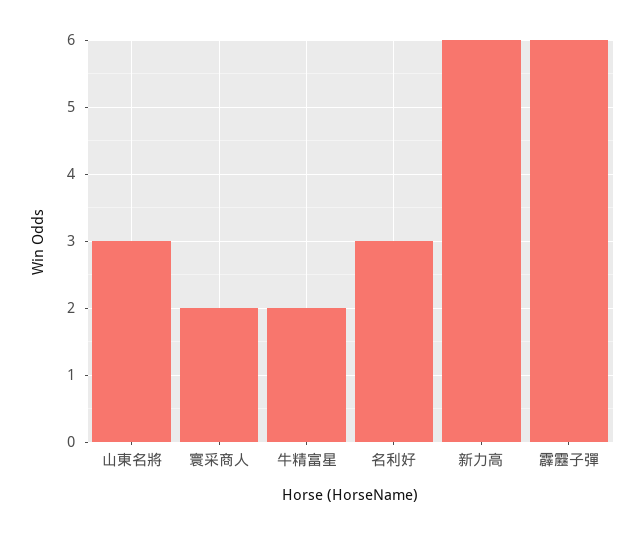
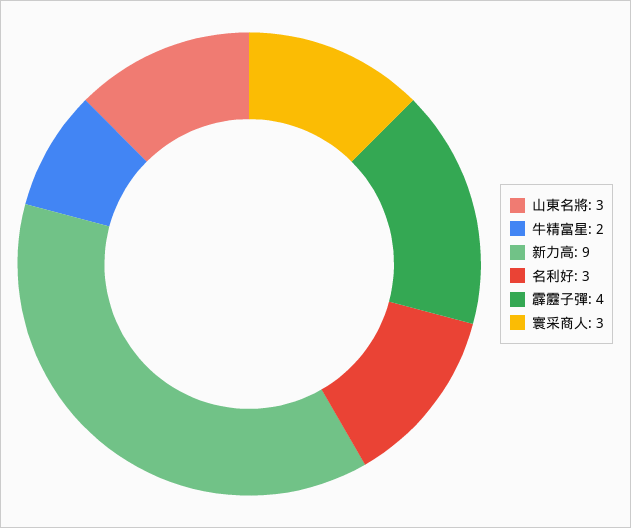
寰采商人: 2 -> 3
新力高: 6 -> 9
霹靂子彈: 6 -> 4

